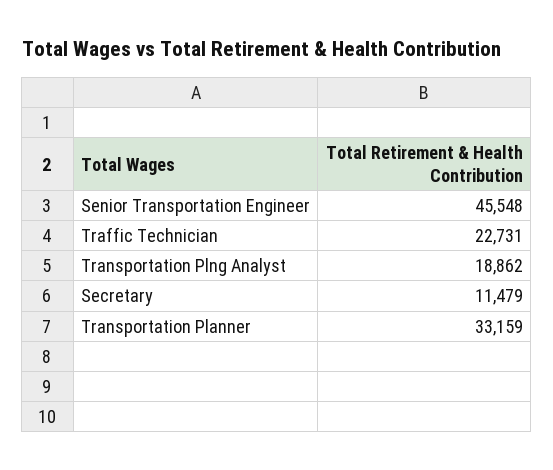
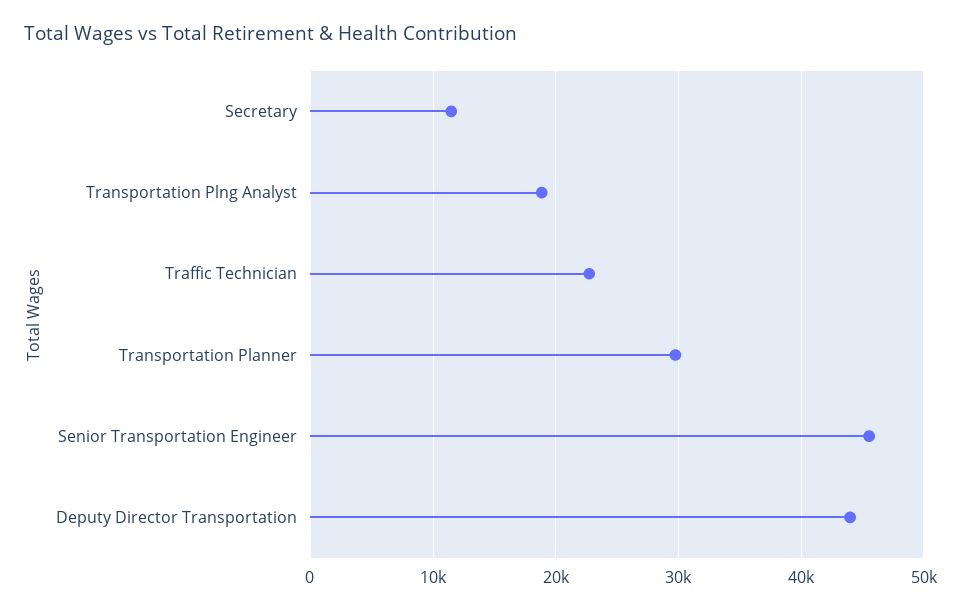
Transportation Planner: 33159 -> 30000
Deputy Director Transportation: none -> 44000

